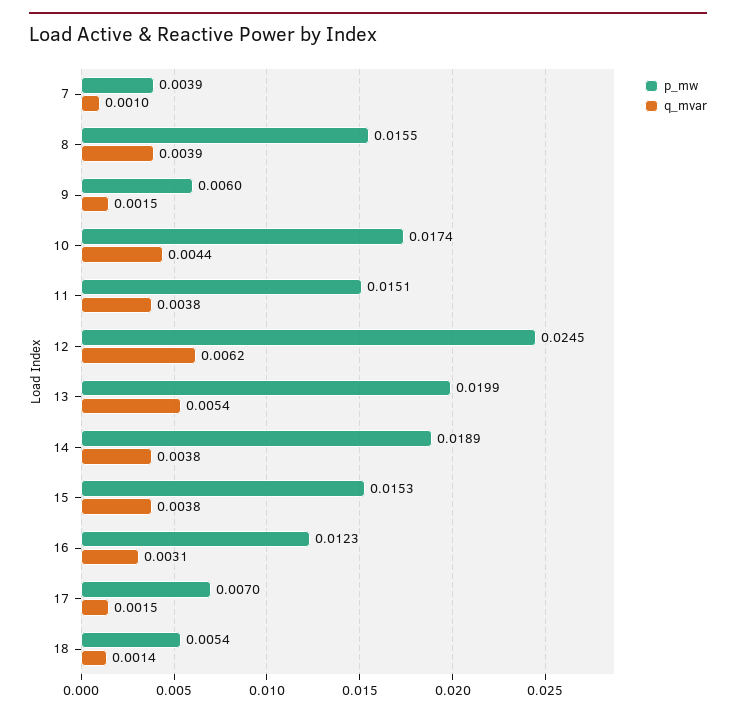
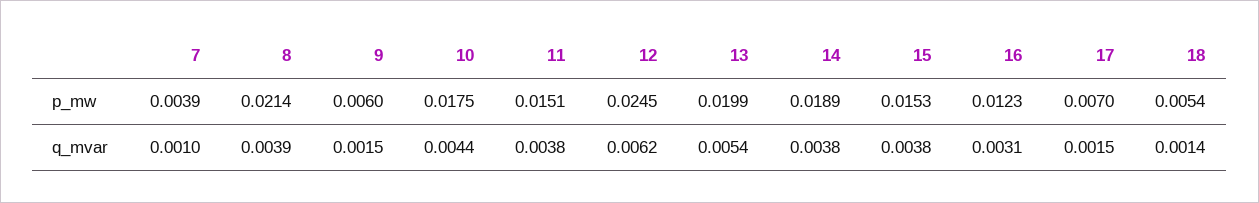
p_mw, 8: 0.0155 -> 0.0214
p_mw, 10: 0.0174 -> 0.0175

